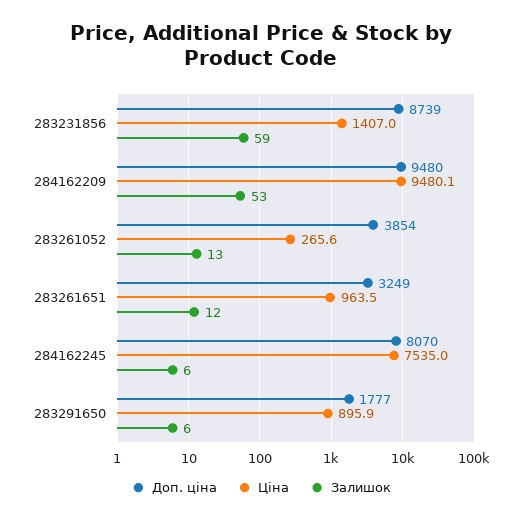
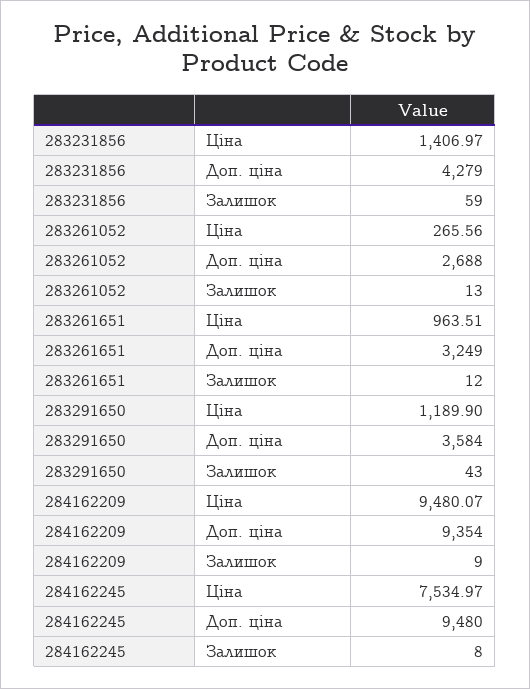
Доп. ціна, 283231856: 8739 -> 4279
Доп. ціна, 284162209: 9480 -> 9354
Залишок, 284162209: 53 -> 9
Доп. ціна, 283261052: 3854 -> 2688
Доп. ціна, 284162245: 8070 -> 9480
Залишок, 284162245: 6 -> 8
Доп. ціна, 283291650: 1777 -> 3584
Ціна, 283291650: 895.9 -> 1189.9
Залишок, 283291650: 6 -> 43

